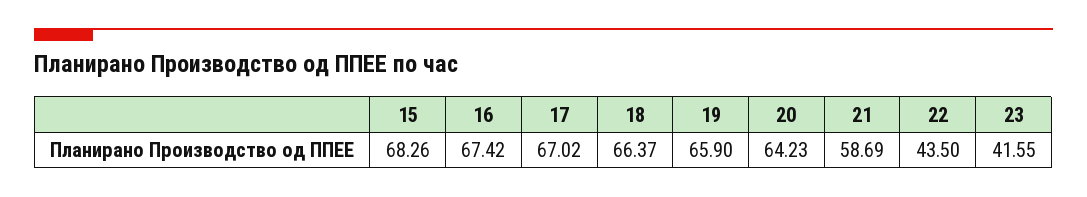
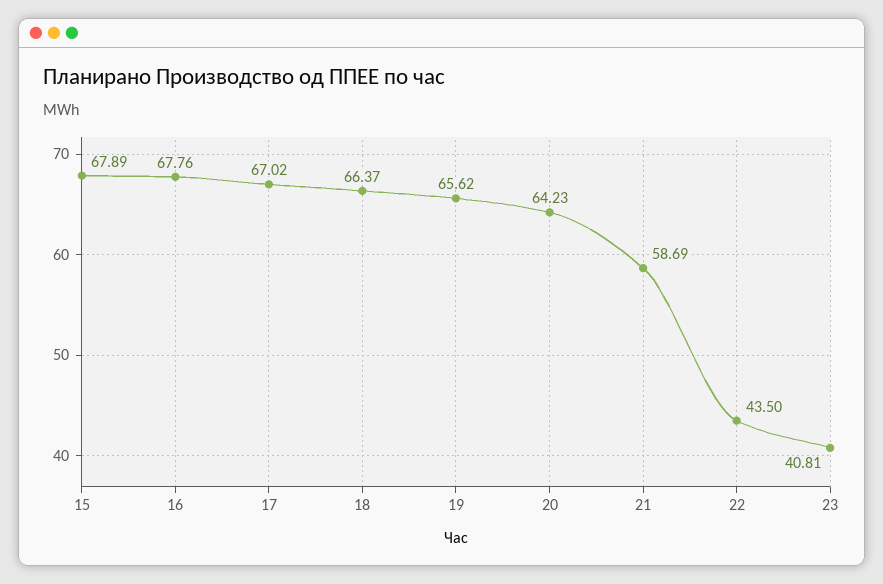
15: 68.26 -> 67.89
16: 67.42 -> 67.76
19: 65.9 -> 65.62
23: 41.55 -> 40.81

